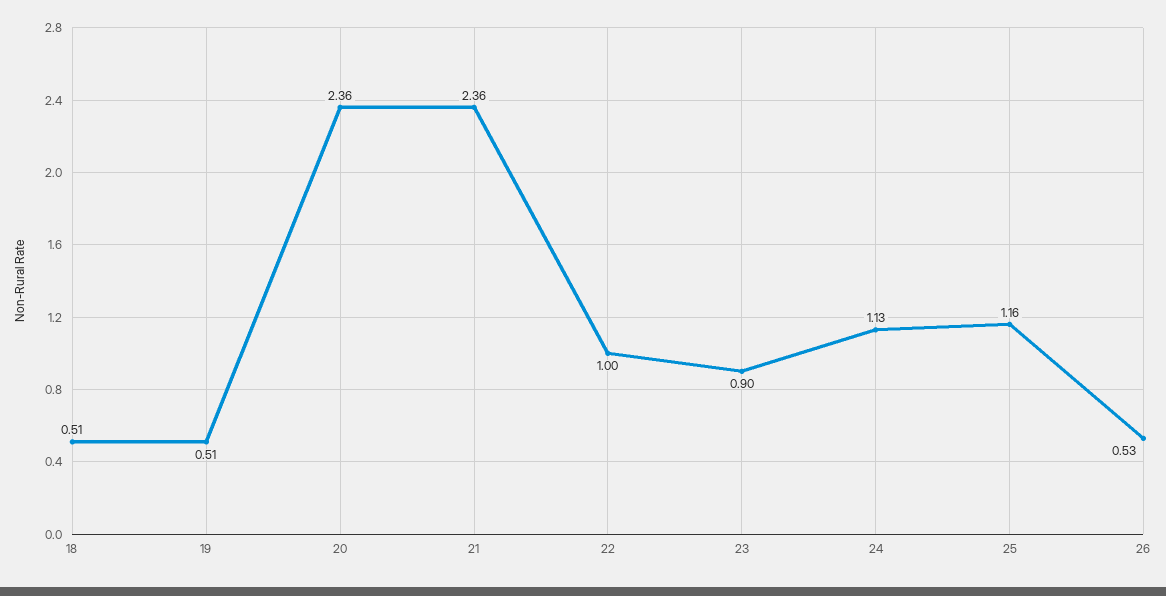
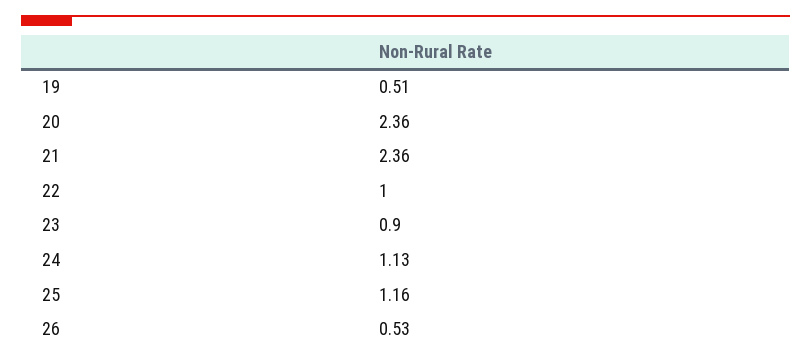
18: 0.51 -> none

